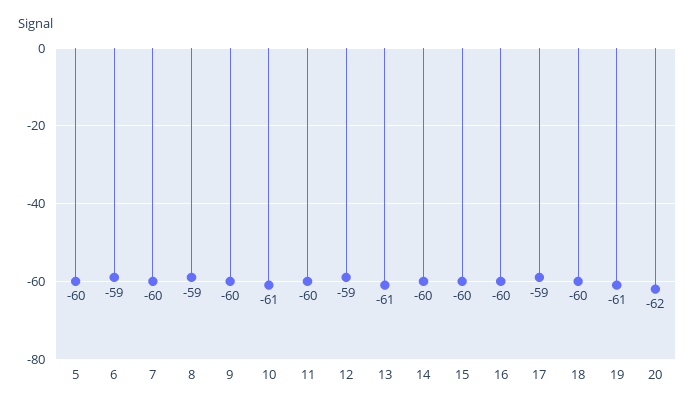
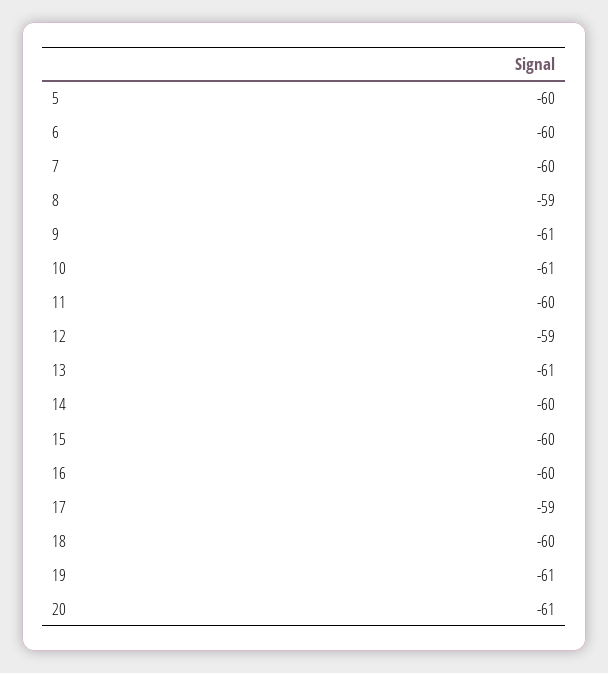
6: -59 -> -60
9: -60 -> -61
20: -62 -> -61

